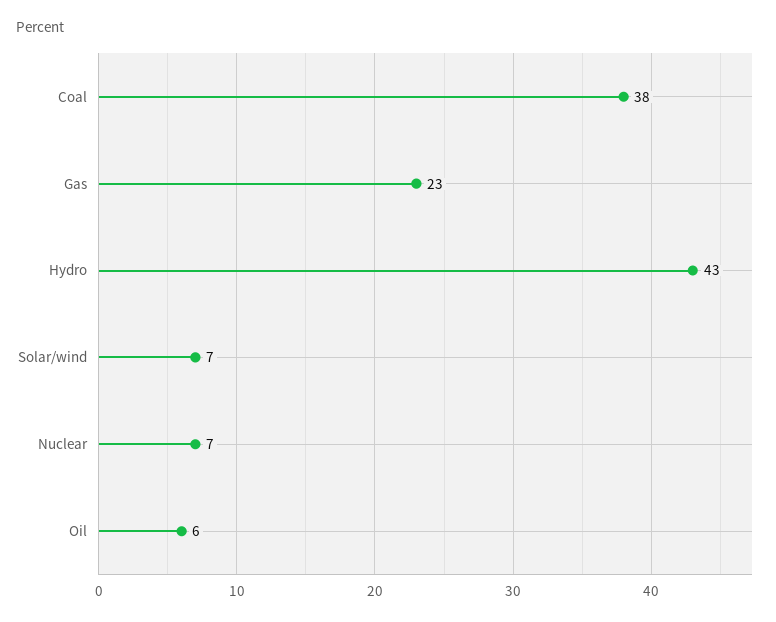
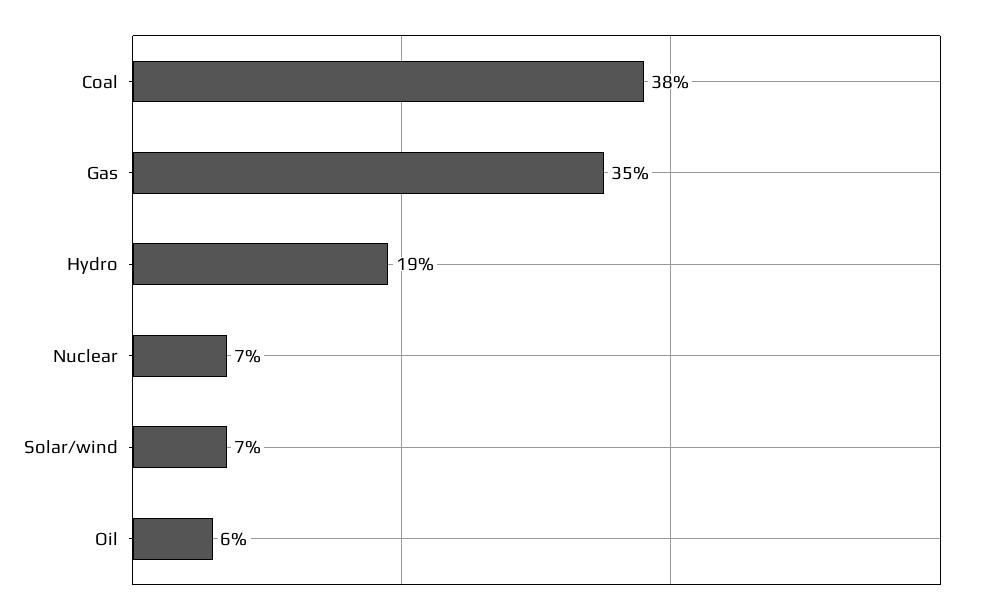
Gas: 23 -> 35
Hydro: 43 -> 19

